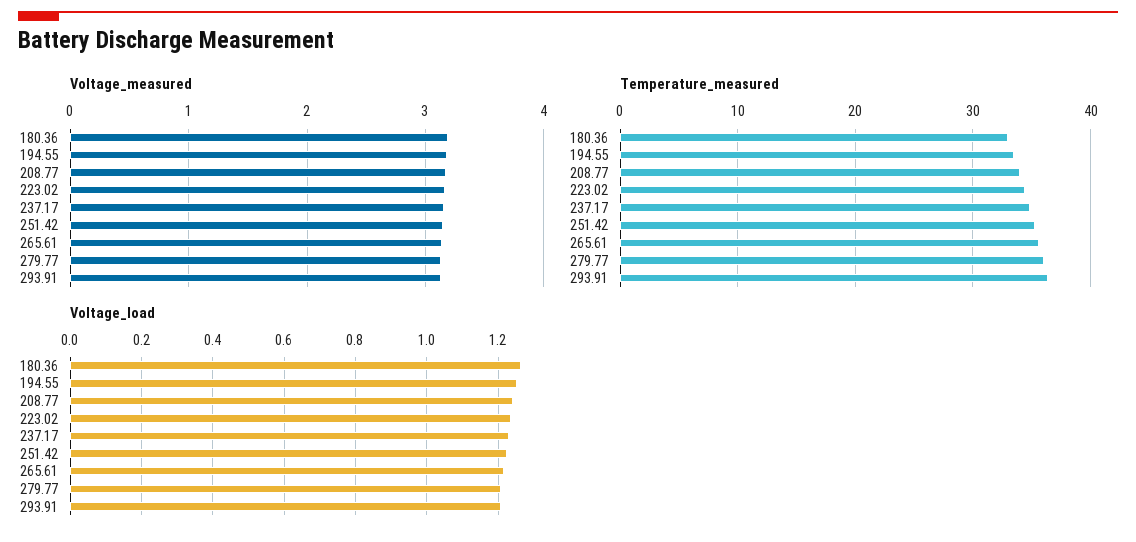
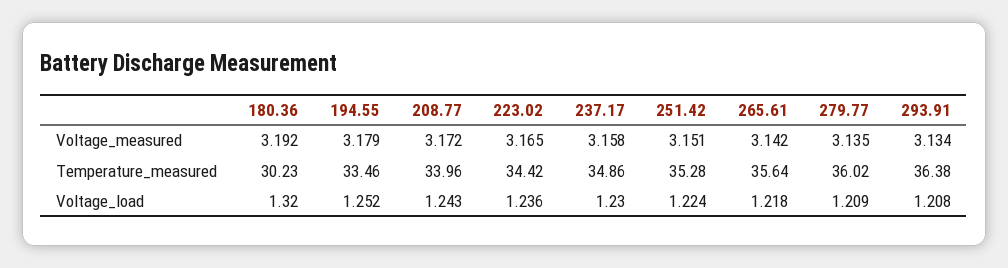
Temperature_measured, 180.36: 33 -> 30.23
Voltage_load, 180.36: 1.26 -> 1.32

